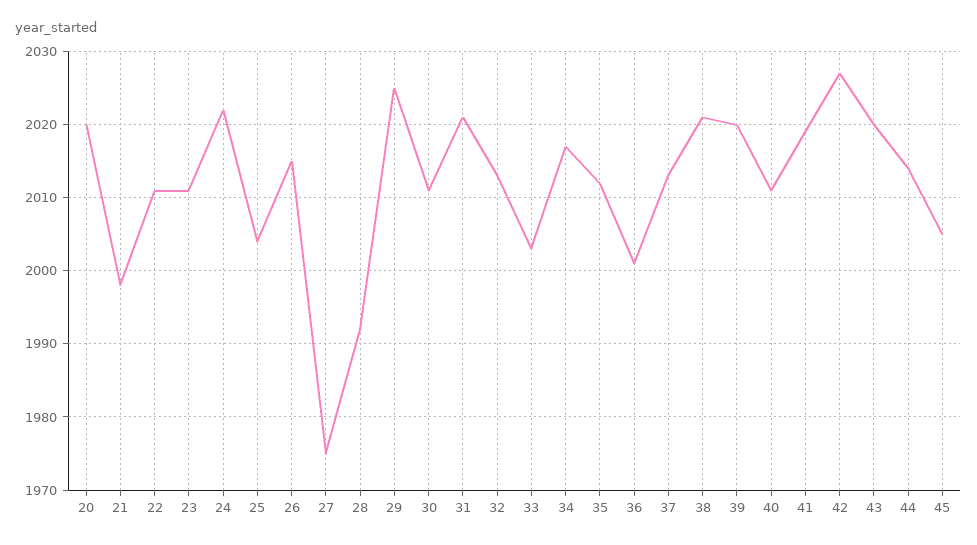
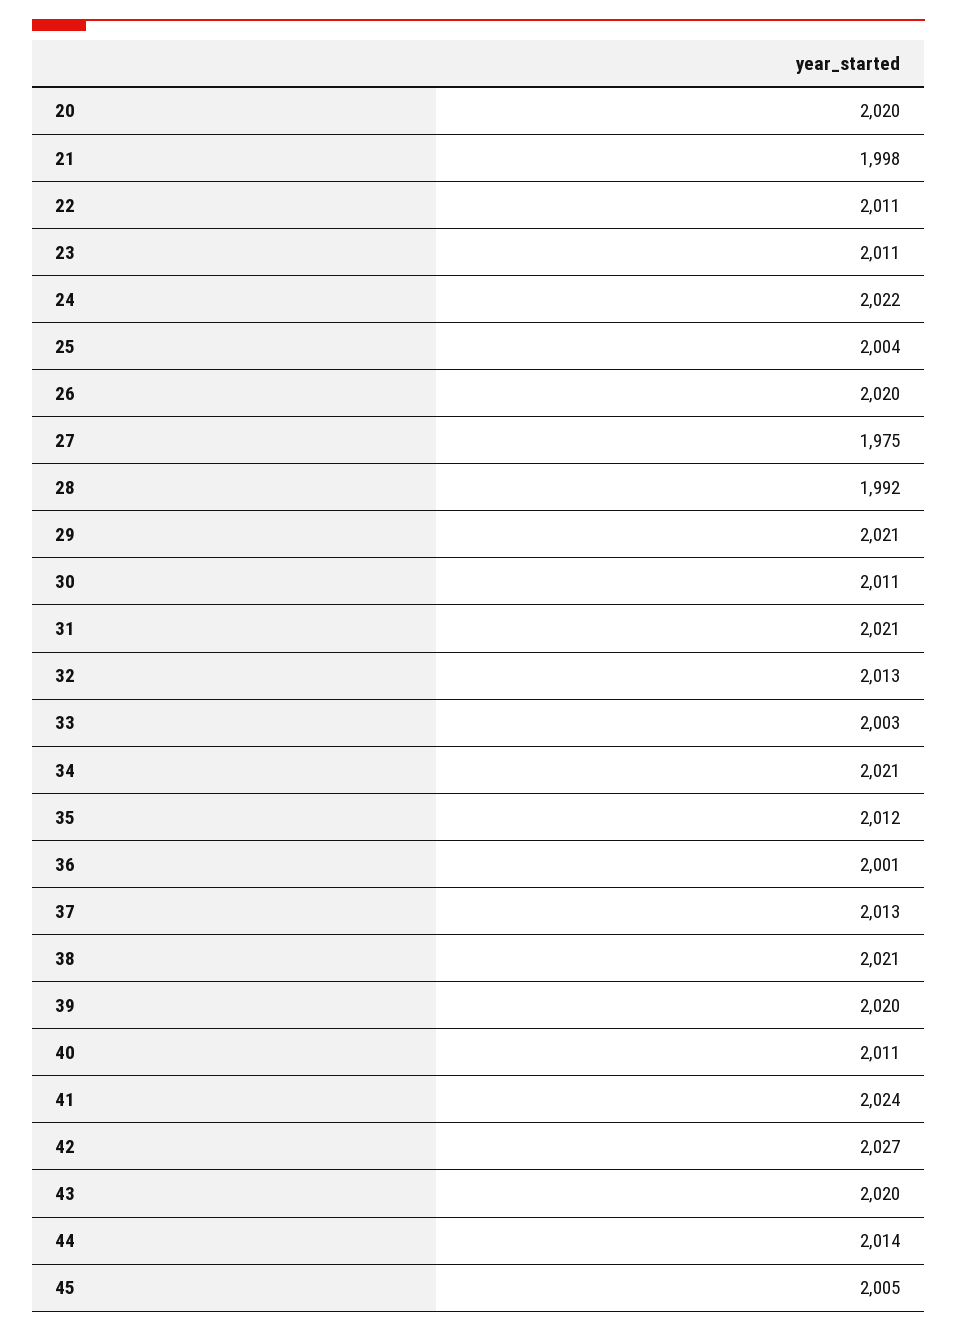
26: 2015 -> 2020
29: 2025 -> 2021
34: 2017 -> 2021
41: 2019 -> 2024

